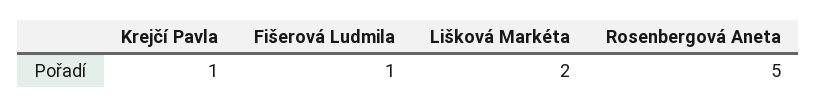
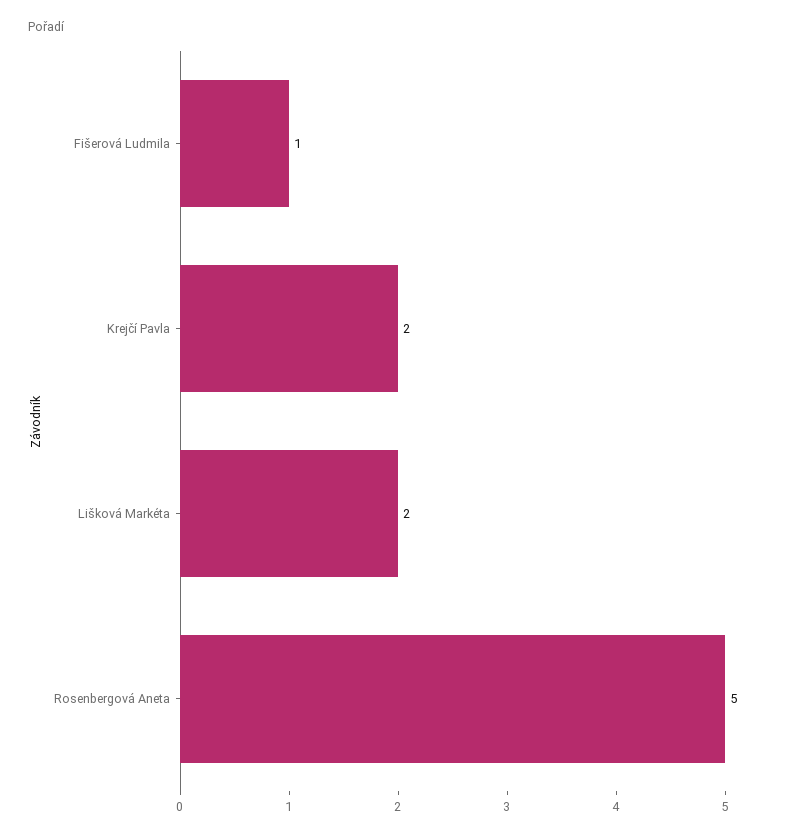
Krejčí Pavla: 1 -> 2

